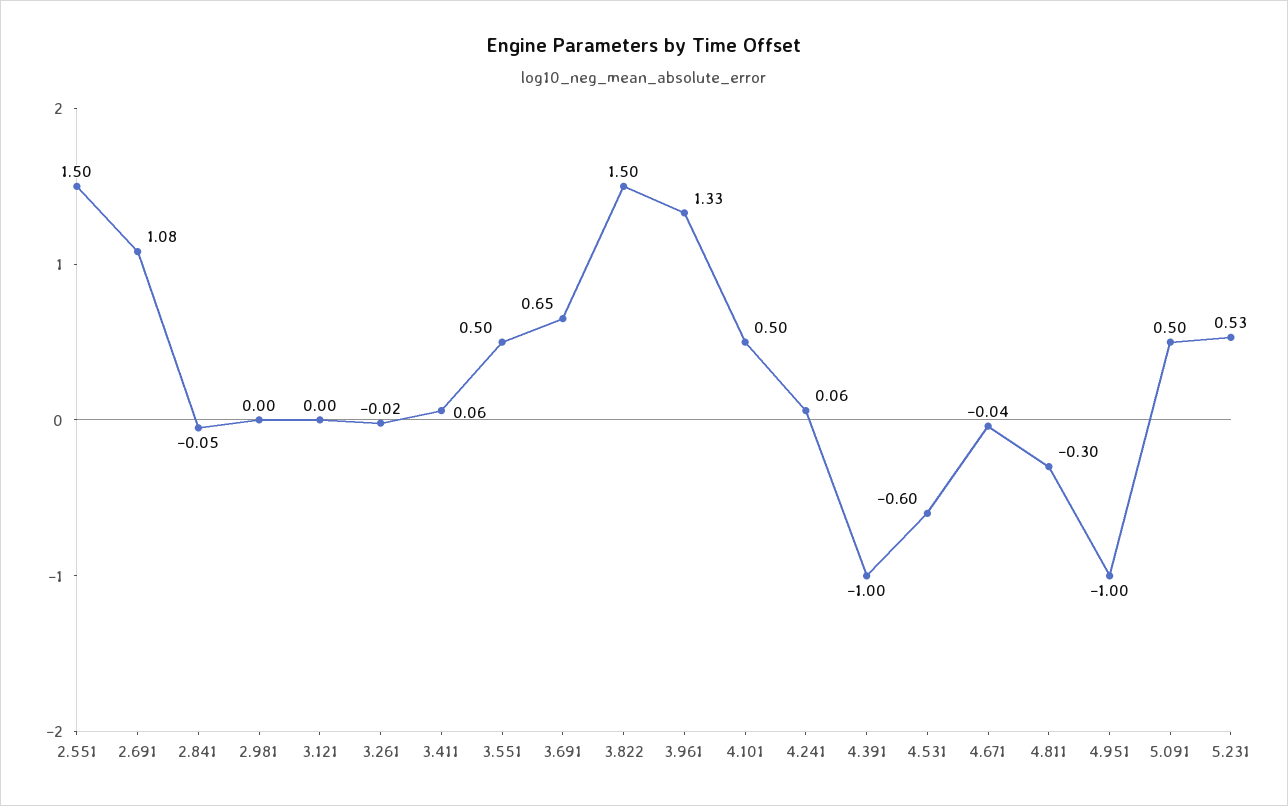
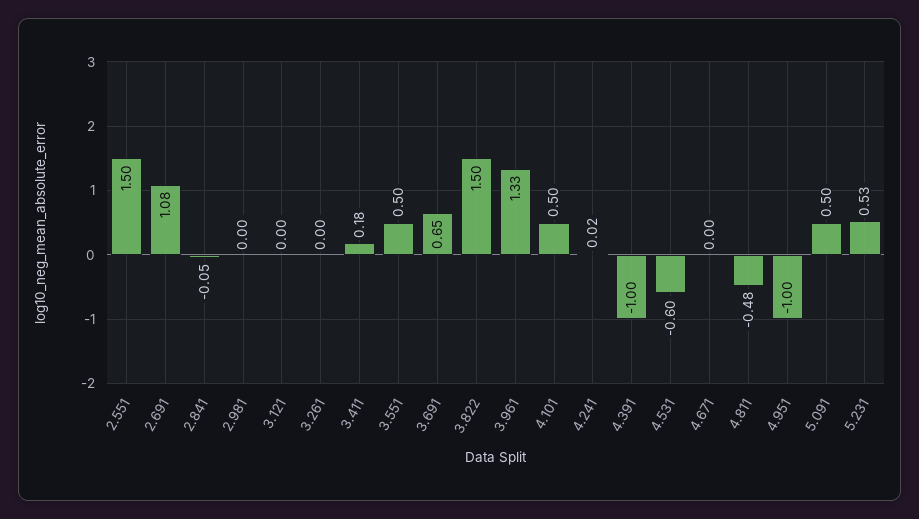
3.261: -0.02 -> 0
3.411: 0.06 -> 0.18
4.241: 0.06 -> 0.02
4.671: -0.04 -> 0
4.811: -0.3 -> -0.48

